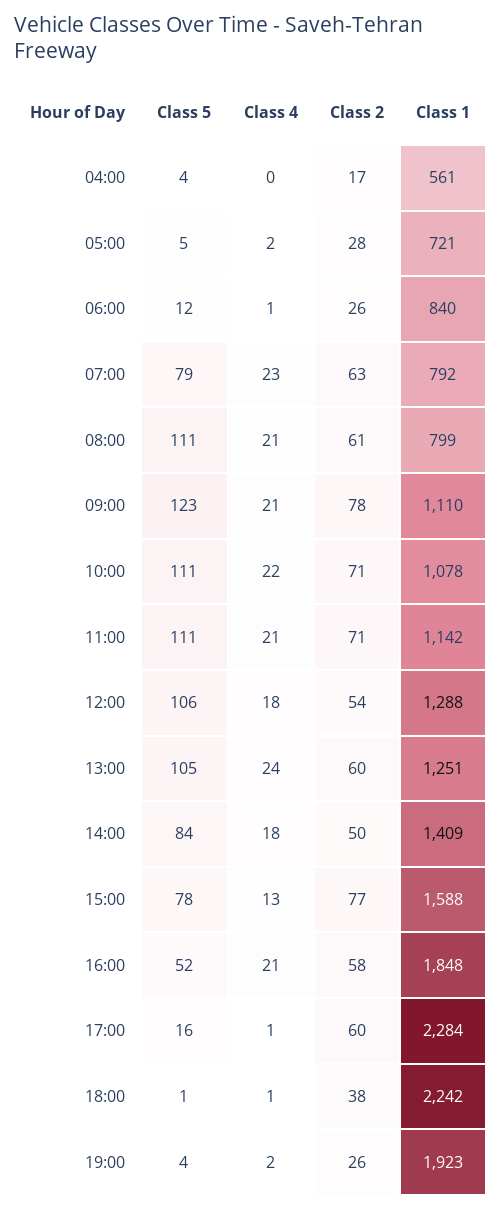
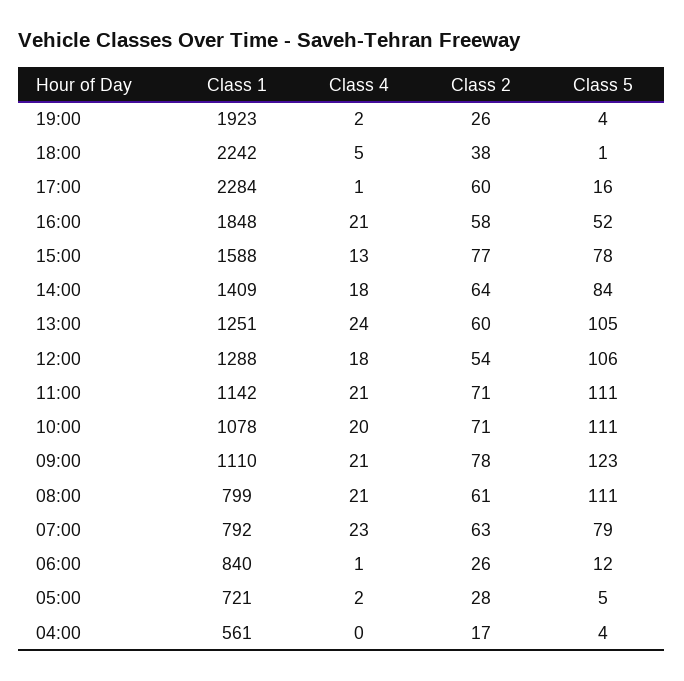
Class 4, 10:00: 22 -> 20
Class 2, 14:00: 50 -> 64
Class 4, 18:00: 1 -> 5

